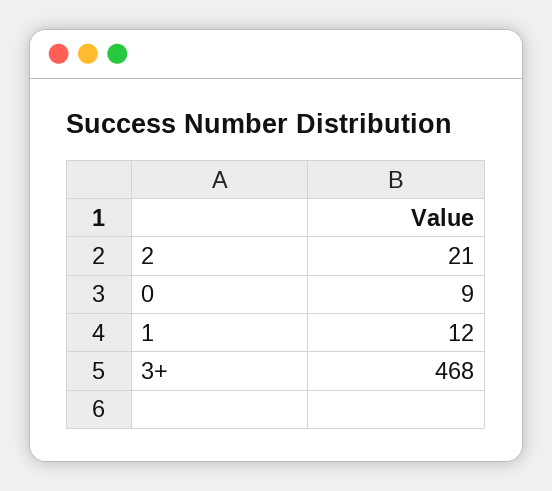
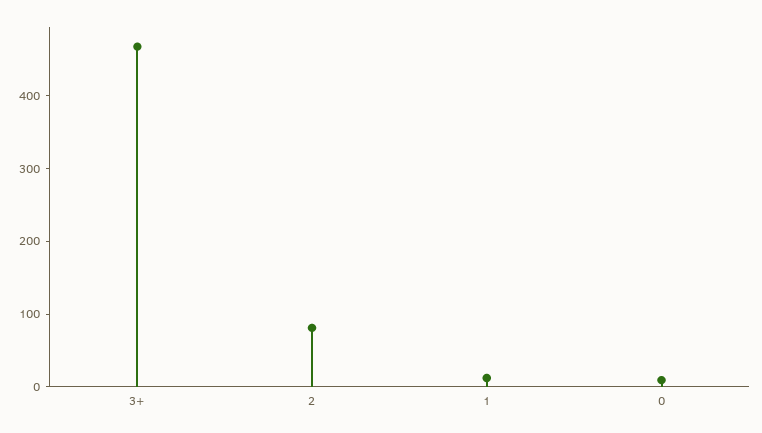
2: 21 -> 80

